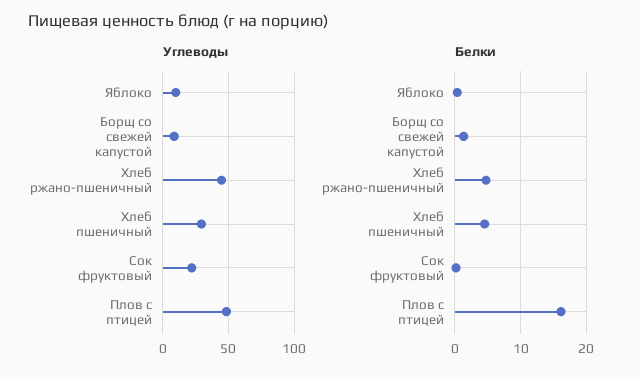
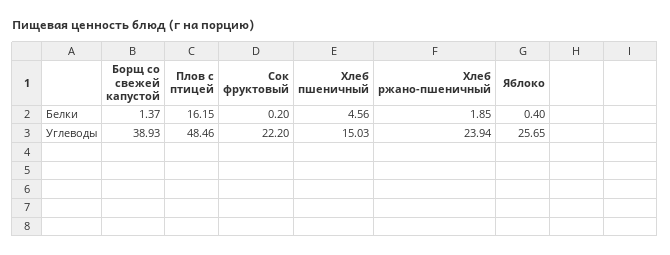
Углеводы, Яблоко: 10 -> 25.65
Углеводы, Борщ со свежей капустой: 10 -> 38.93
Углеводы, Хлеб ржано-пшеничный: 45 -> 23.94
Углеводы, Хлеб пшеничный: 30 -> 15.03
Белки, Хлеб ржано-пшеничный: 5 -> 1.85

